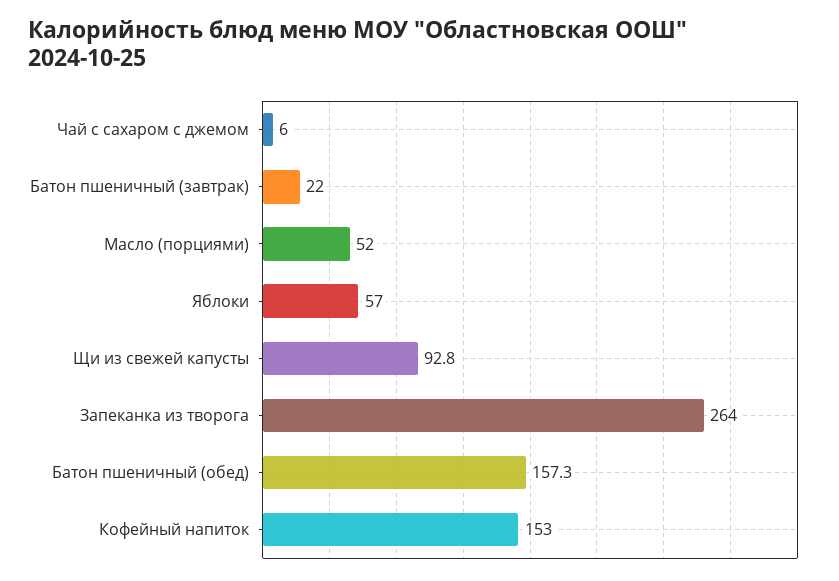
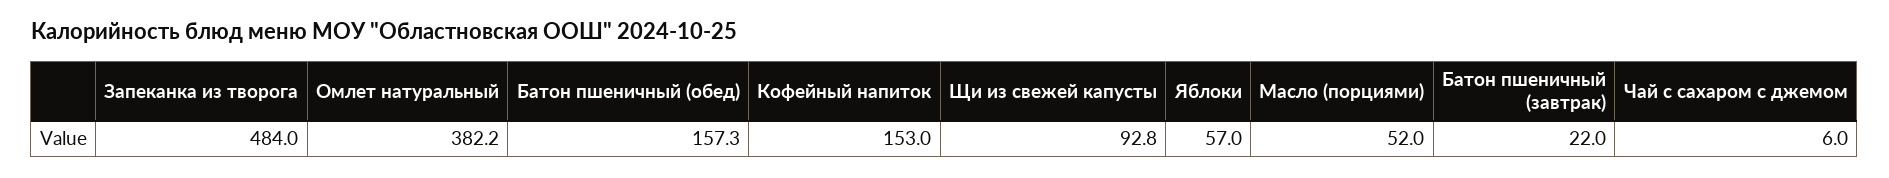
Запеканка из творога: 264 -> 484
Омлет натуральный: none -> 382.2

